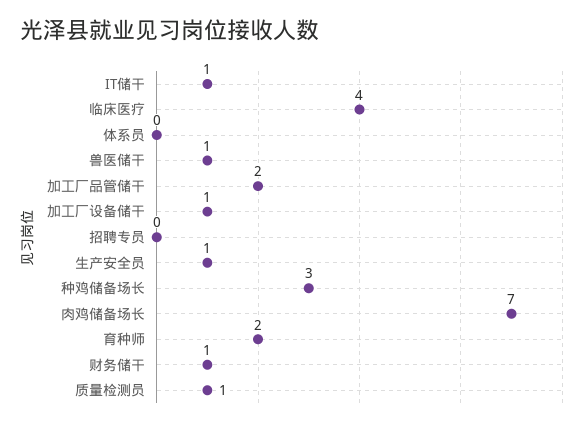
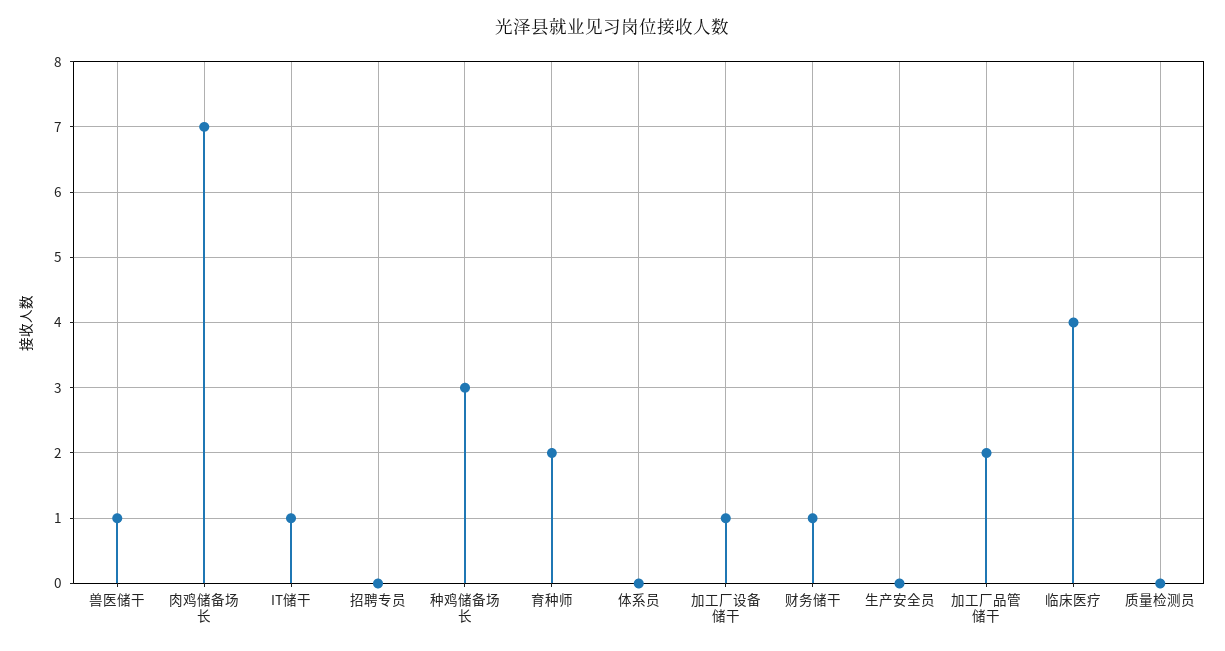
生产安全员: 1 -> 0
质量检测员: 1 -> 0

